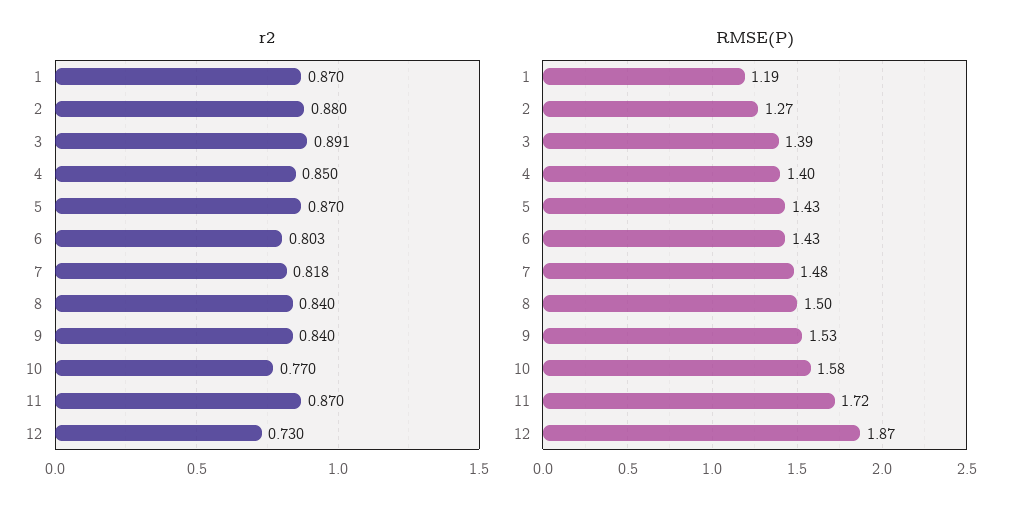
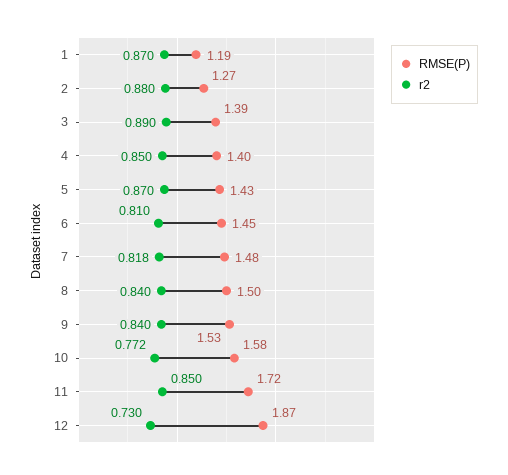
r2, 3: 0.891 -> 0.89
r2, 6: 0.803 -> 0.81
r2, 10: 0.77 -> 0.772
r2, 11: 0.87 -> 0.85
RMSE(P), 6: 1.43 -> 1.45

